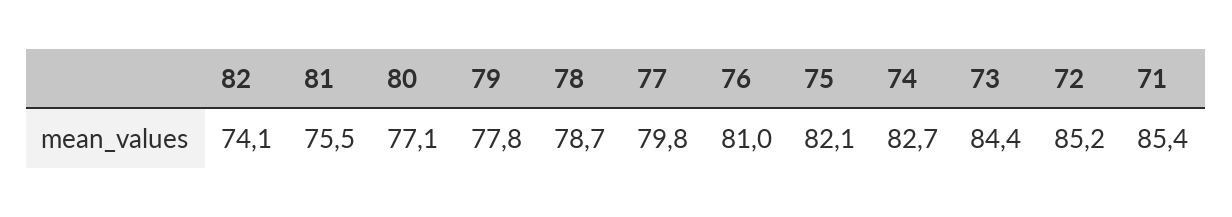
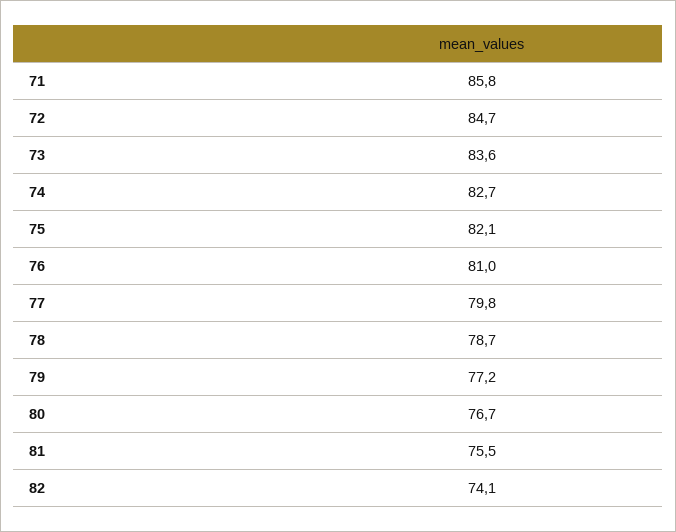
80: 77.1 -> 76.7
79: 77.8 -> 77.2
73: 84.4 -> 83.6
72: 85.2 -> 84.7
71: 85.4 -> 85.8

